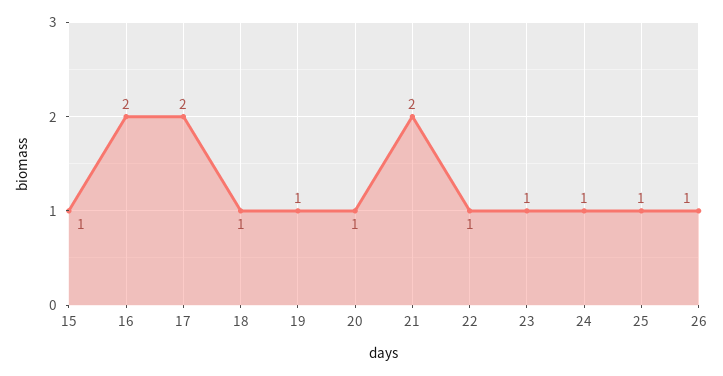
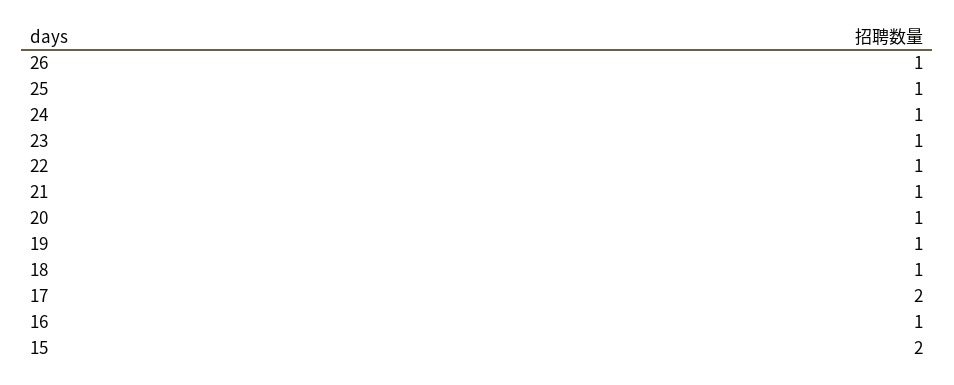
15: 1 -> 2
16: 2 -> 1
21: 2 -> 1

